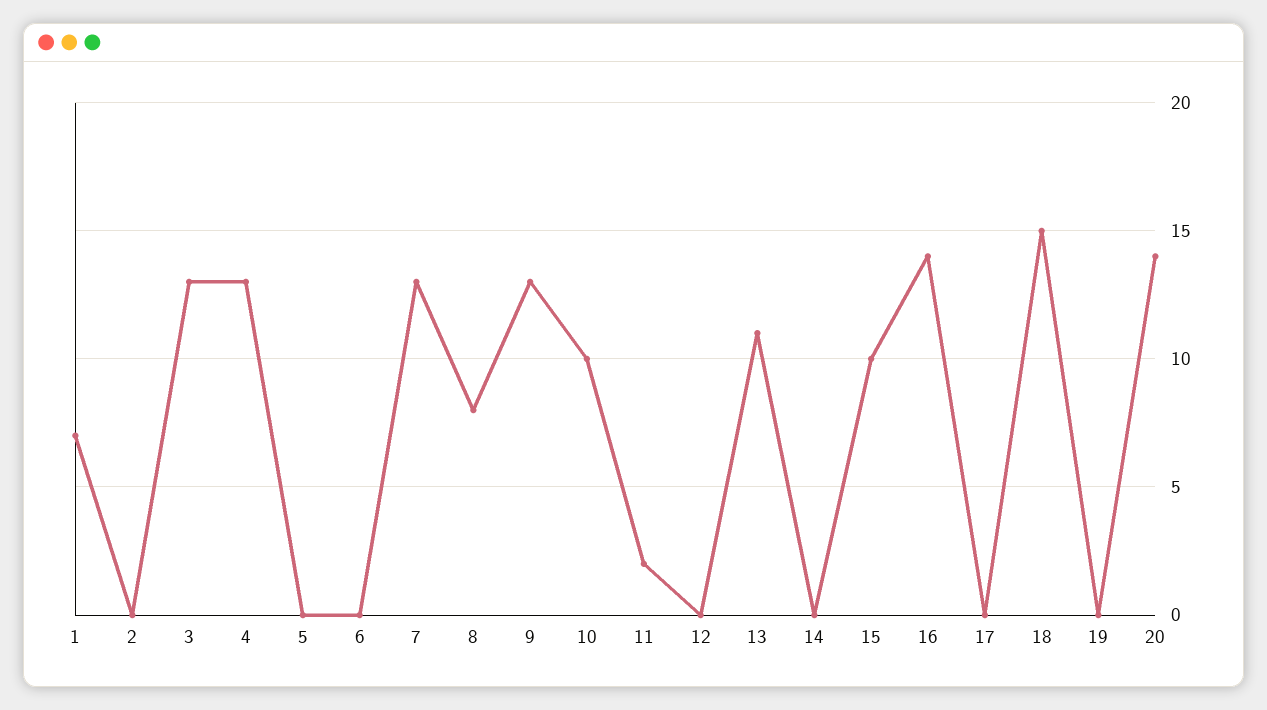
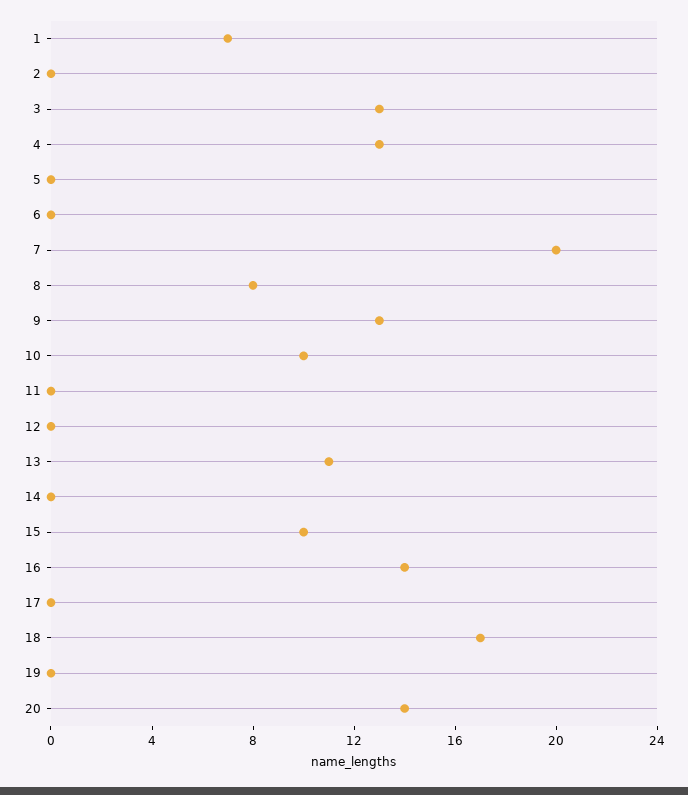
7: 13 -> 20
11: 2 -> 0
18: 15 -> 17

